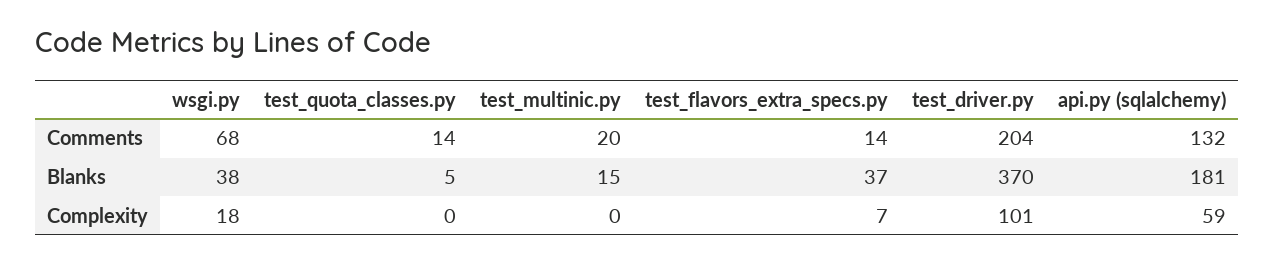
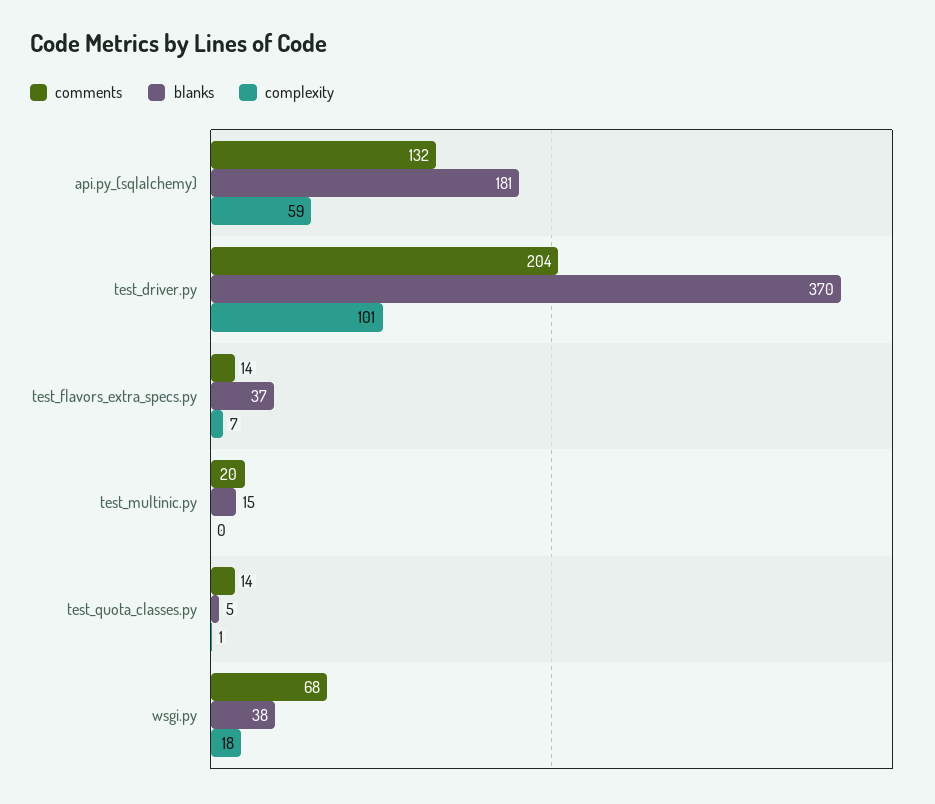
Complexity, test_quota_classes.py: 0 -> 1

